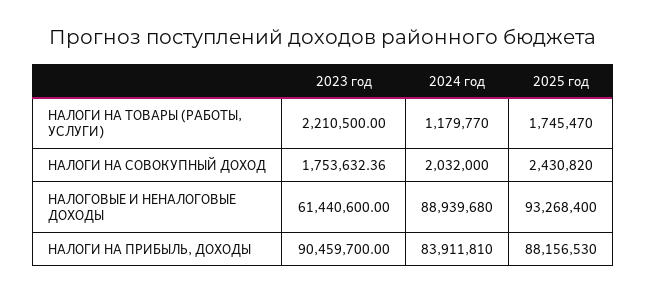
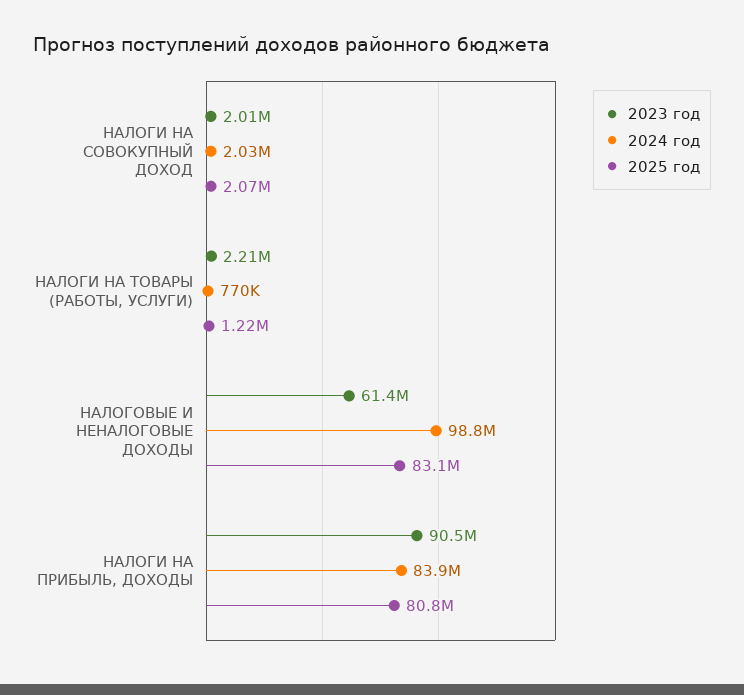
2024 год, НАЛОГИ НА ТОВАРЫ (РАБОТЫ, УСЛУГИ): 1179770 -> 770000
2025 год, НАЛОГИ НА ТОВАРЫ (РАБОТЫ, УСЛУГИ): 1745470 -> 1220000
2023 год, НАЛОГИ НА СОВОКУПНЫЙ ДОХОД: 1753632.36 -> 2010000
2025 год, НАЛОГИ НА СОВОКУПНЫЙ ДОХОД: 2430820 -> 2070000
2024 год, НАЛОГОВЫЕ И НЕНАЛОГОВЫЕ ДОХОДЫ: 88939680 -> 98800000
2025 год, НАЛОГОВЫЕ И НЕНАЛОГОВЫЕ ДОХОДЫ: 93268400 -> 83100000
2025 год, НАЛОГИ НА ПРИБЫЛЬ, ДОХОДЫ: 88156530 -> 80800000

